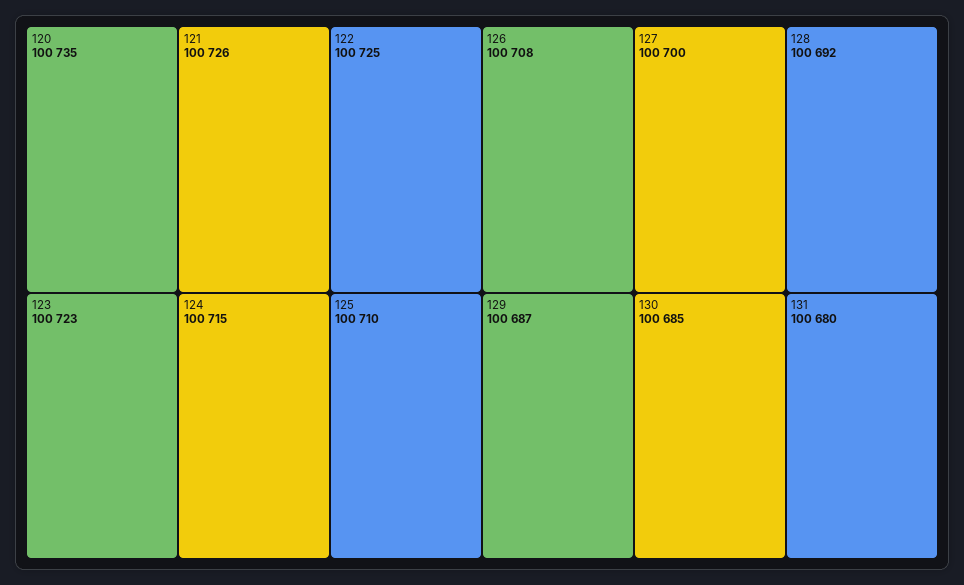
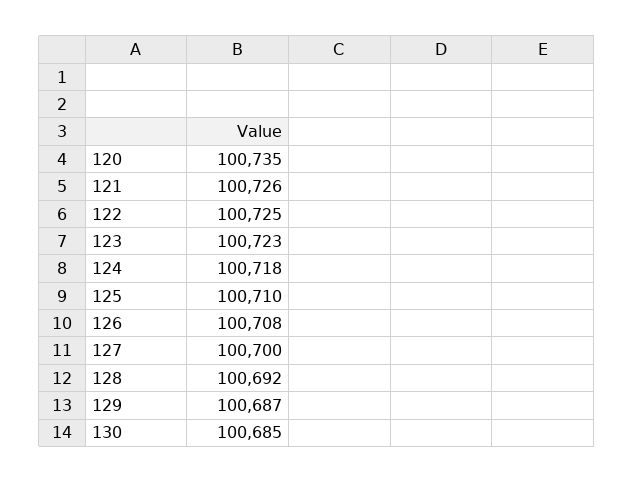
124: 100715 -> 100718
131: 100680 -> none

